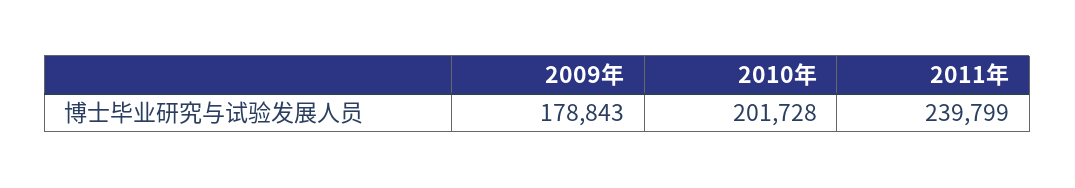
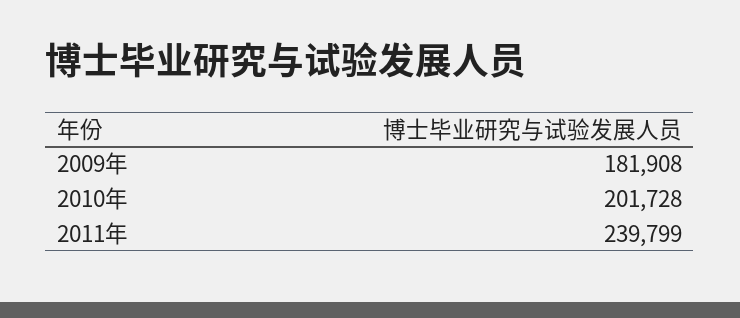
2009年: 178843 -> 181908

